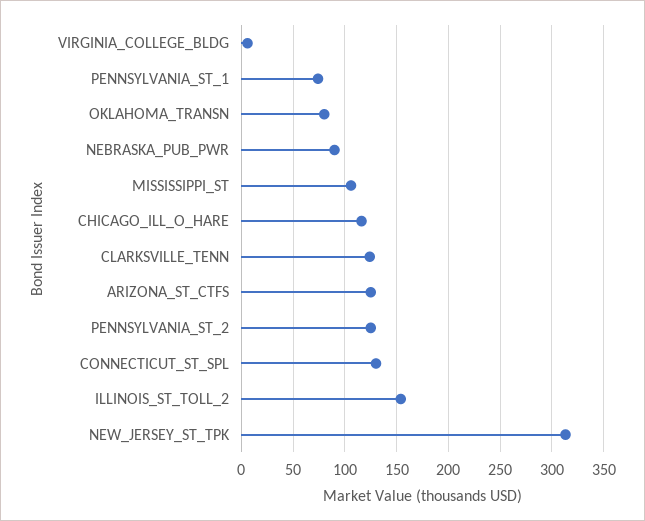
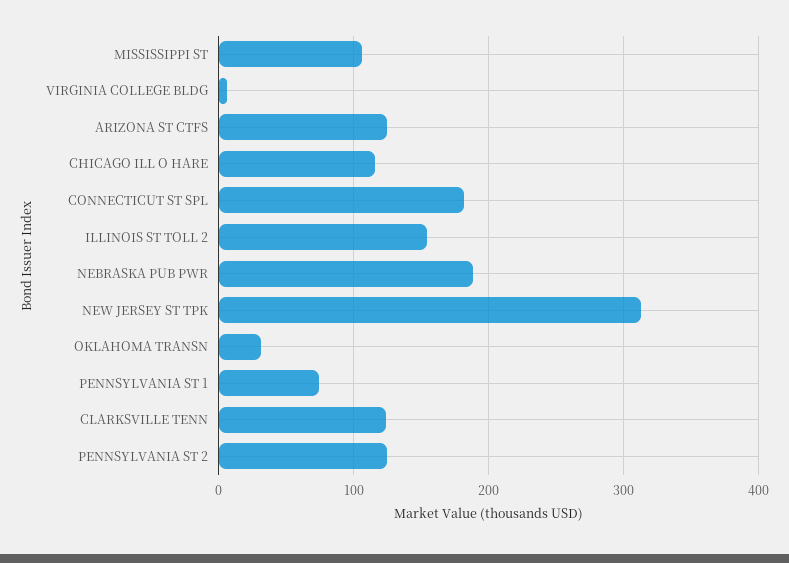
OKLAHOMA_TRANSN: 80 -> 30
NEBRASKA_PUB_PWR: 90 -> 190
CONNECTICUT_ST_SPL: 130 -> 180

